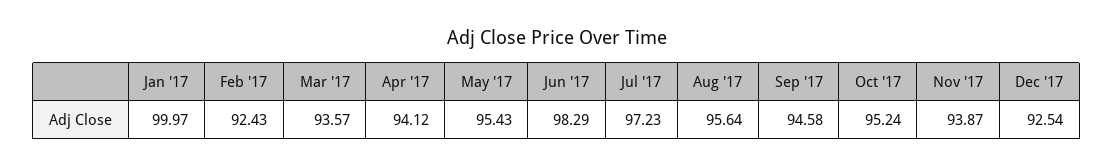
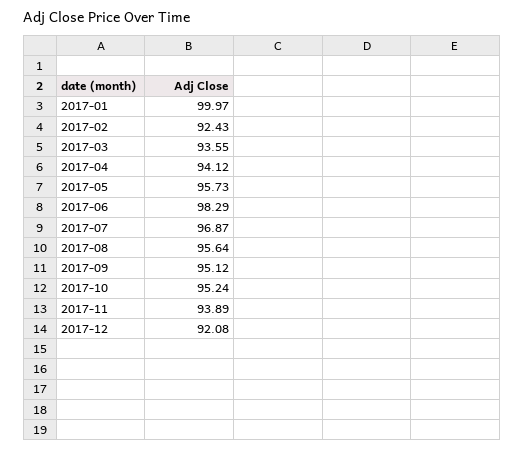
Mar '17: 93.57 -> 93.55
May '17: 95.43 -> 95.73
Jul '17: 97.23 -> 96.87
Sep '17: 94.58 -> 95.12
Nov '17: 93.87 -> 93.89
Dec '17: 92.54 -> 92.08

